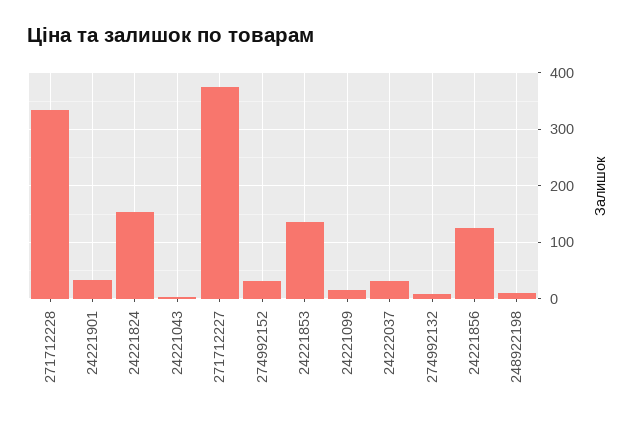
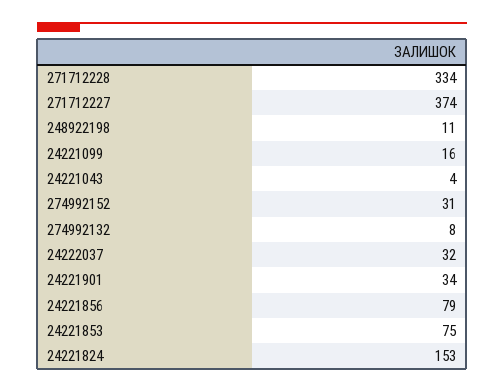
24221853: 140 -> 75
24221856: 120 -> 79

